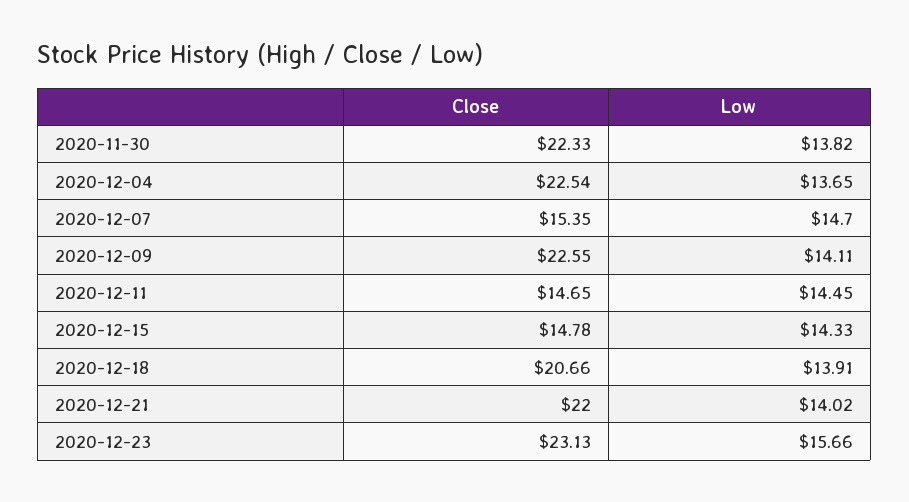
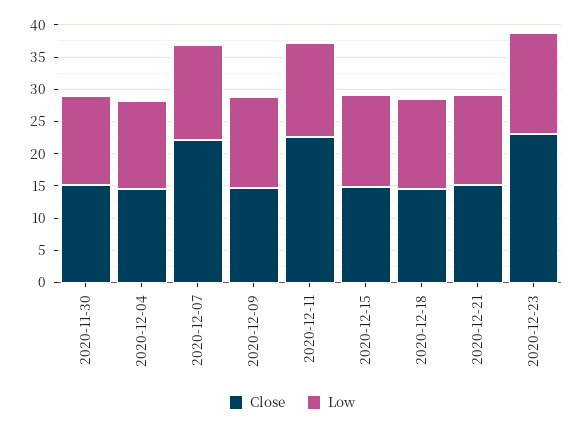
Close, 2020-11-30: 22.33 -> 15
Close, 2020-12-04: 22.54 -> 15
Close, 2020-12-07: 15.35 -> 22.5
Close, 2020-12-09: 22.55 -> 15
Close, 2020-12-11: 14.65 -> 22.5
Close, 2020-12-18: 20.66 -> 15
Close, 2020-12-21: 22 -> 15

